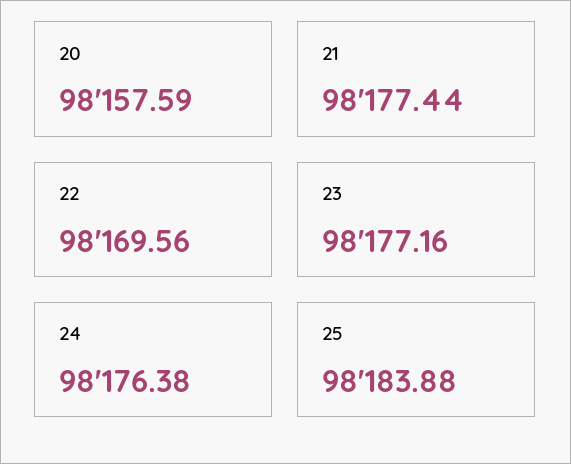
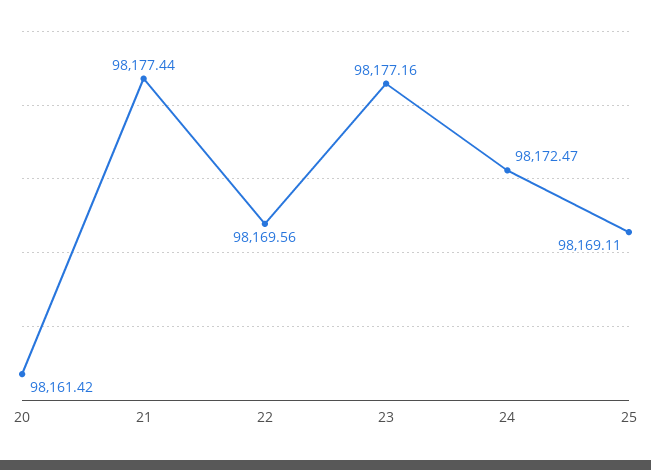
20: 98157.59 -> 98161.42
24: 98176.38 -> 98172.47
25: 98183.88 -> 98169.11

